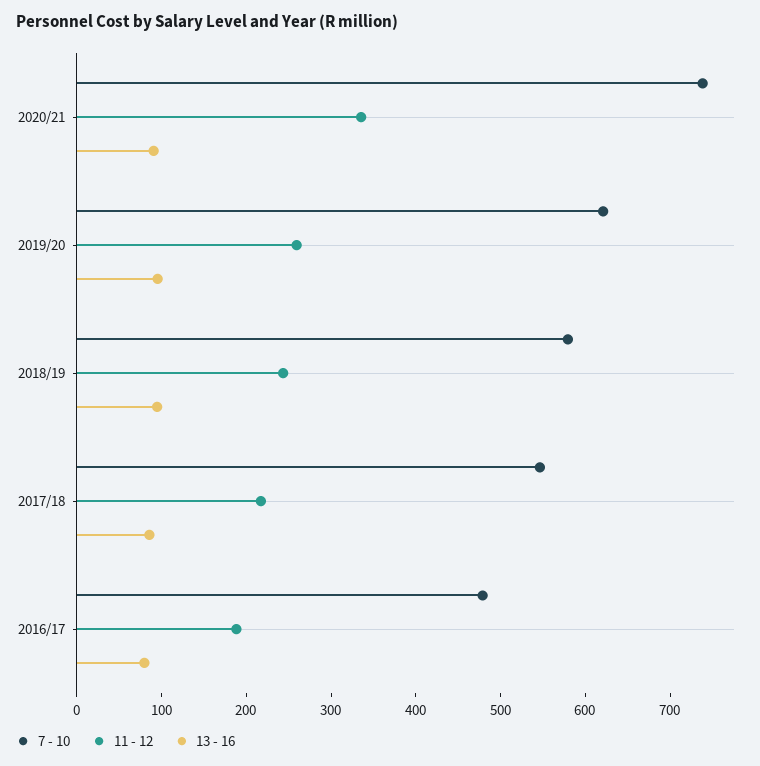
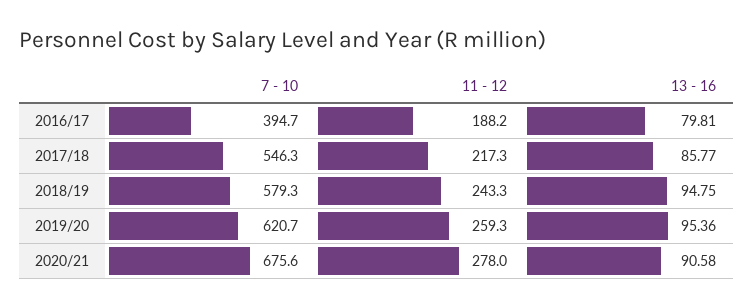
7 - 10, 2020/21: 740 -> 675.6
11 - 12, 2020/21: 340 -> 278
7 - 10, 2016/17: 480 -> 394.7

